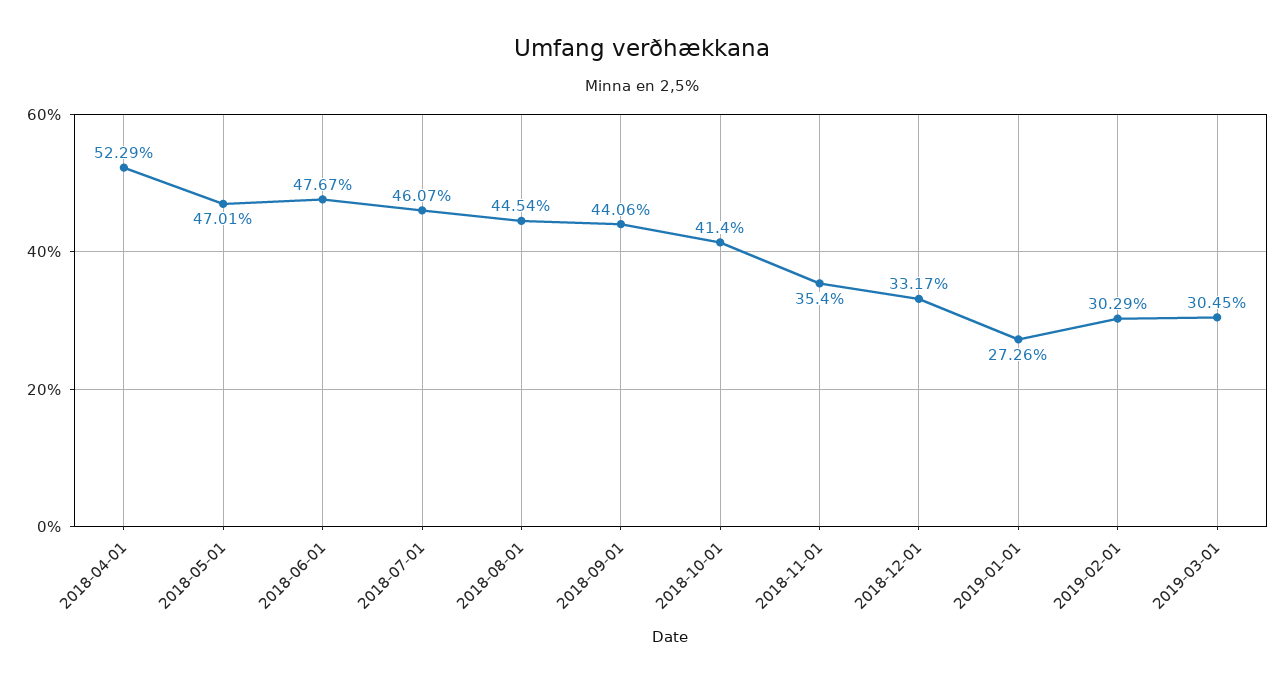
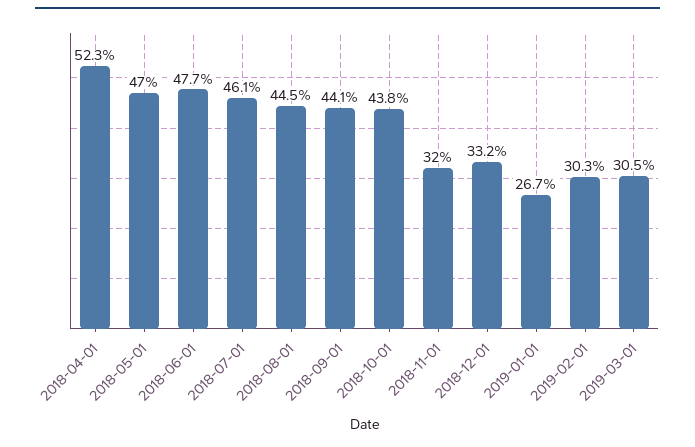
2018-10-01: 41.4 -> 43.8
2018-11-01: 35.4 -> 32
2019-01-01: 27.26 -> 26.7

